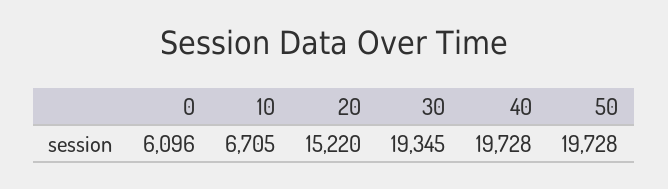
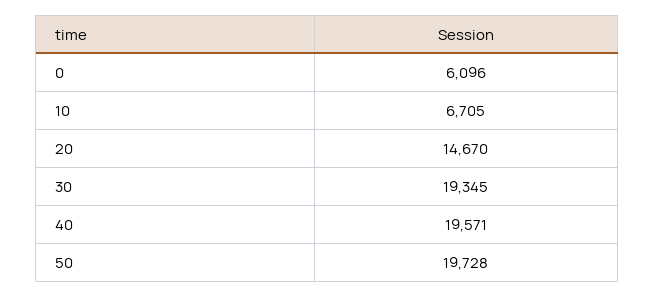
20: 15220 -> 14670
40: 19728 -> 19571

